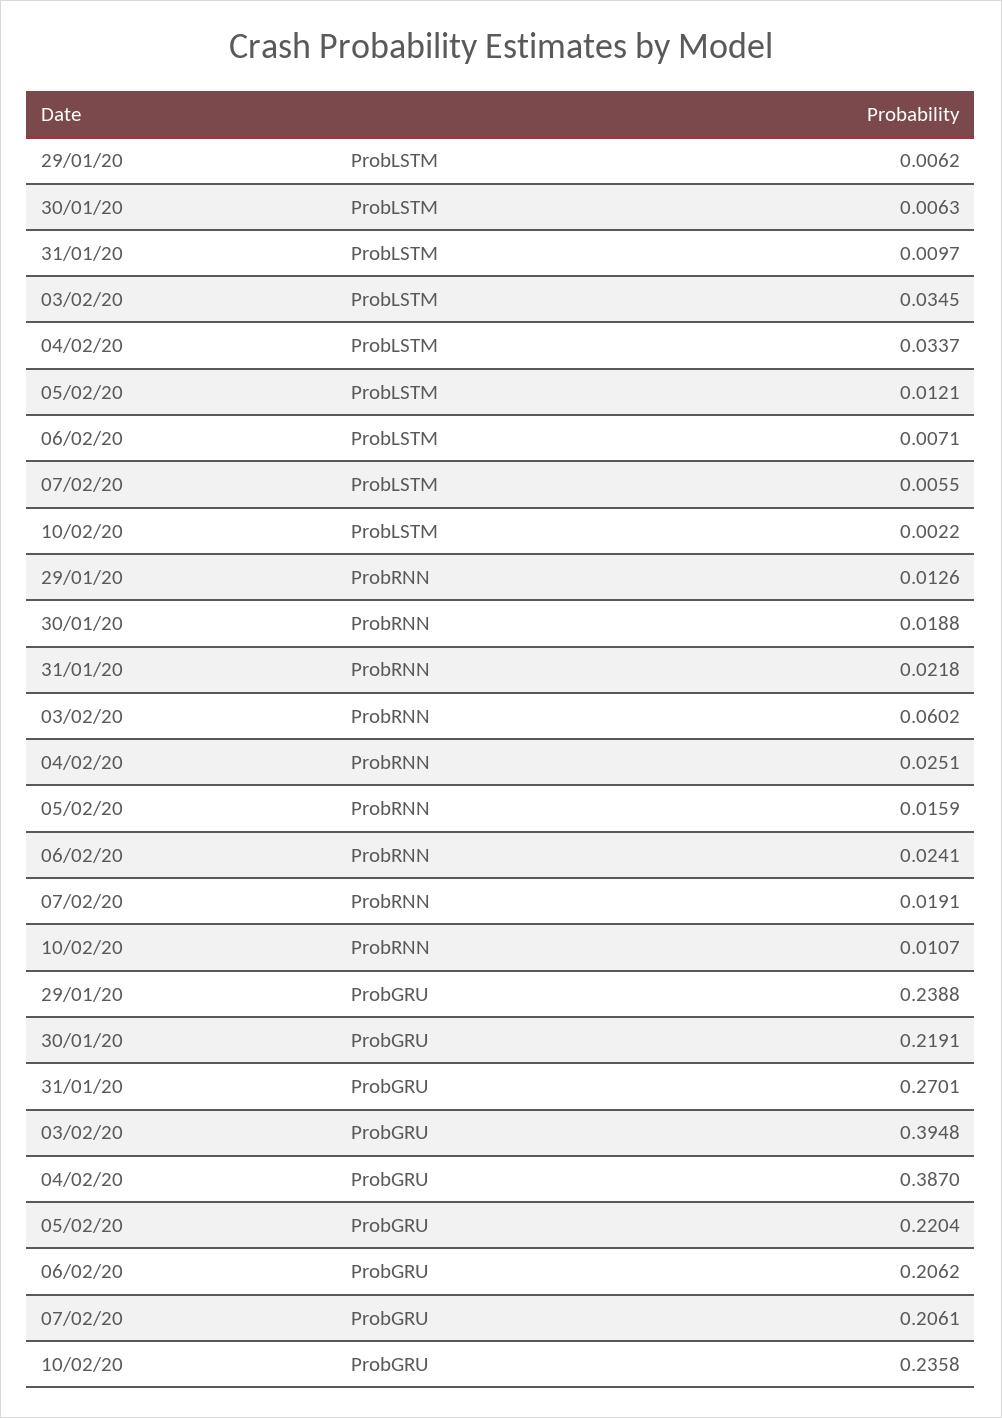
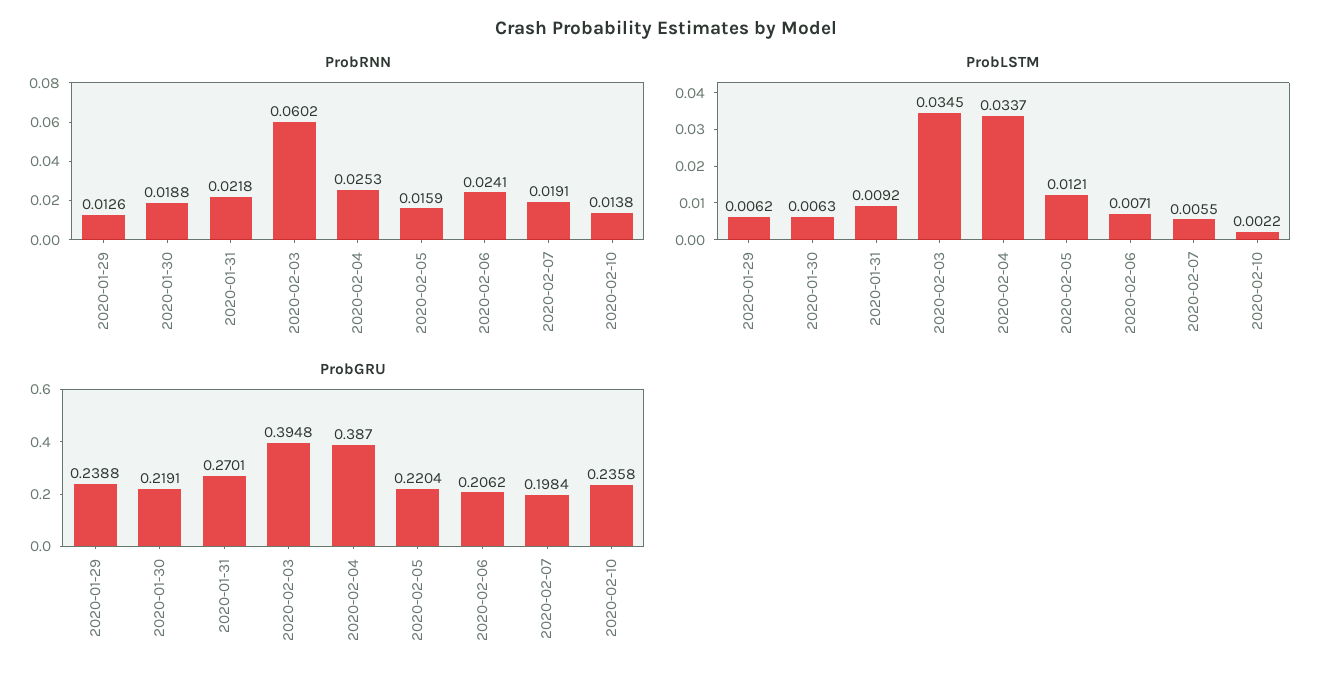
ProbLSTM, 31/01/20: 0.0097 -> 0.0092
ProbRNN, 04/02/20: 0.0251 -> 0.0253
ProbRNN, 10/02/20: 0.0107 -> 0.0138
ProbGRU, 07/02/20: 0.2061 -> 0.1984

